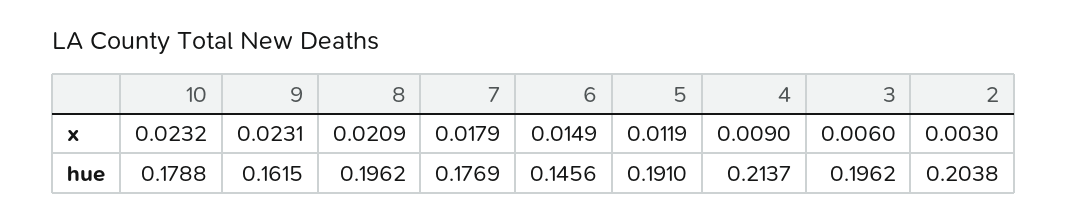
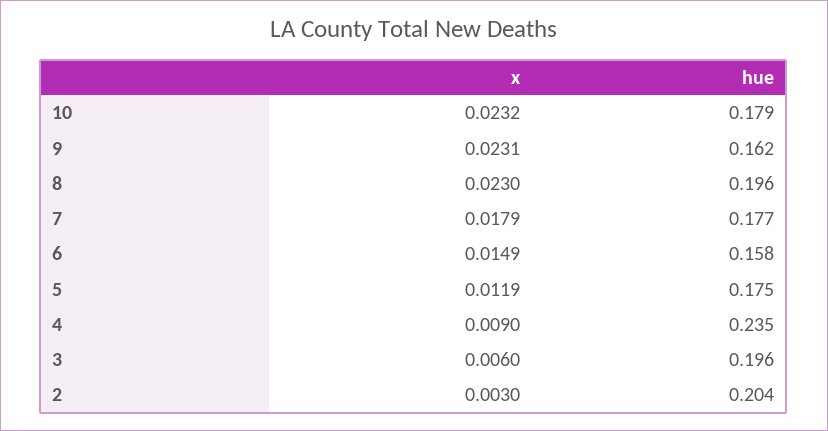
8, x: 0.0209 -> 0.023
6, hue: 0.1456 -> 0.158
5, hue: 0.191 -> 0.175
4, hue: 0.2137 -> 0.235

